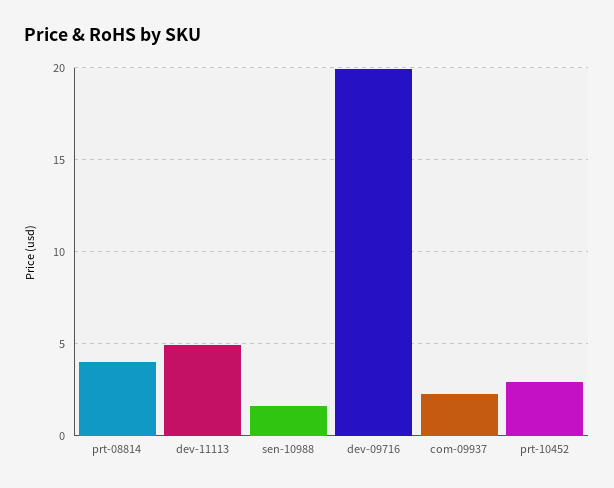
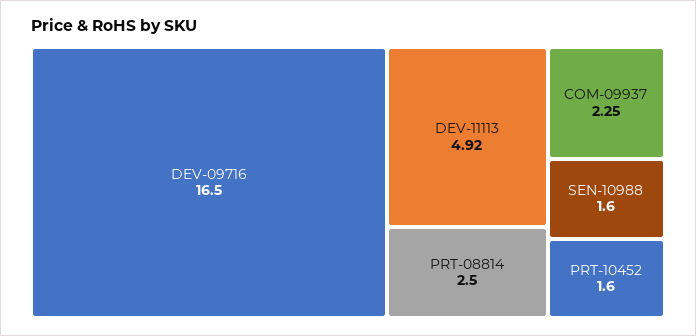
prt-08814: 4 -> 2.5
dev-09716: 20 -> 16.5
prt-10452: 3 -> 1.6

